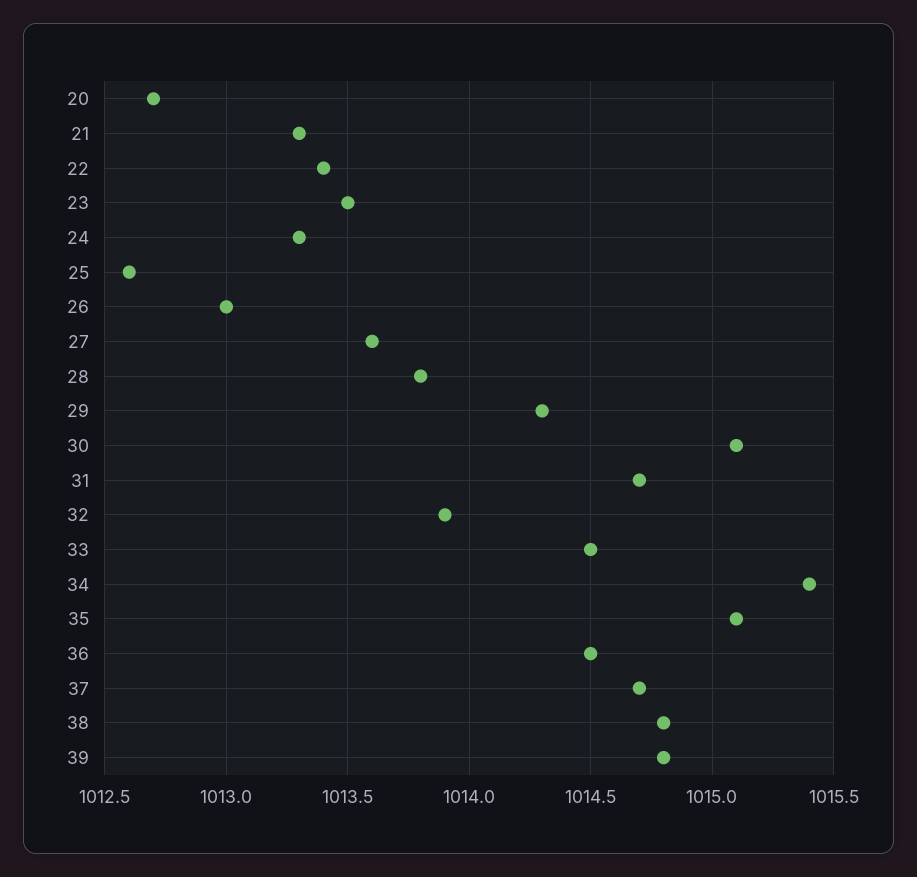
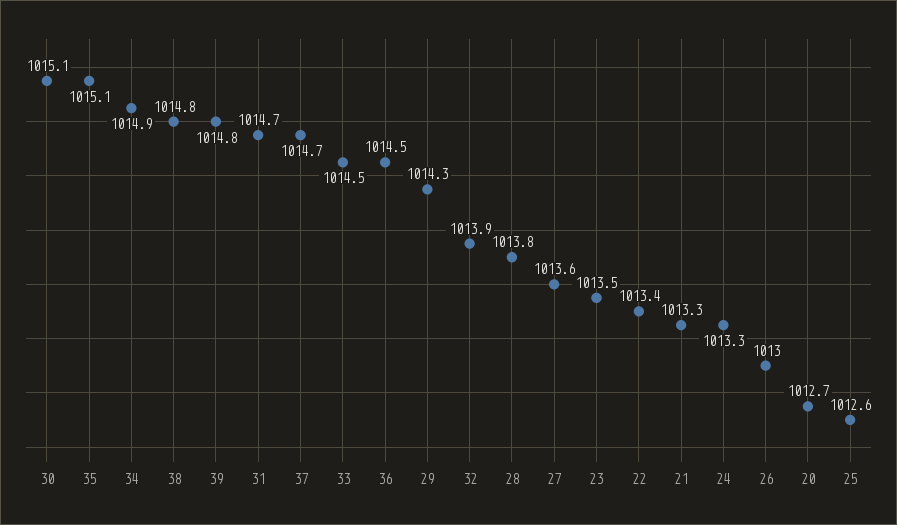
34: 1015.4 -> 1014.9

